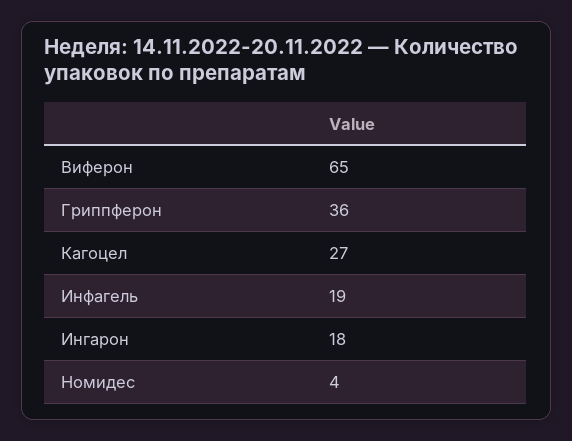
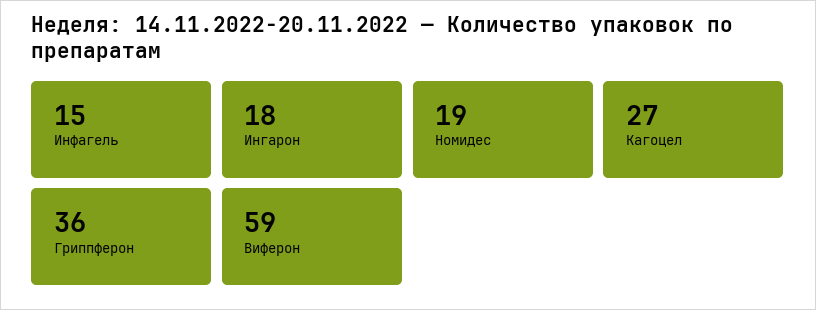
Виферон: 65 -> 59
Инфагель: 19 -> 15
Номидес: 4 -> 19

